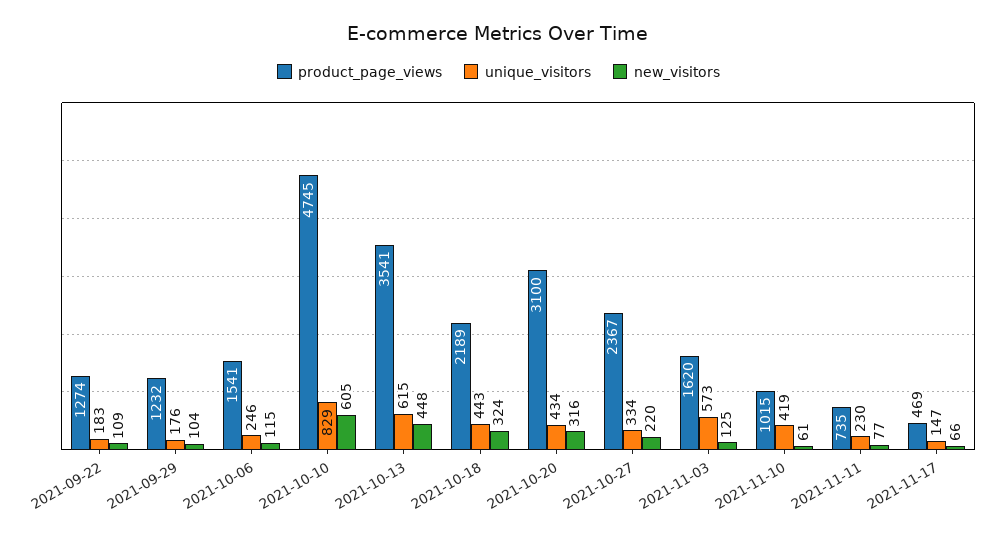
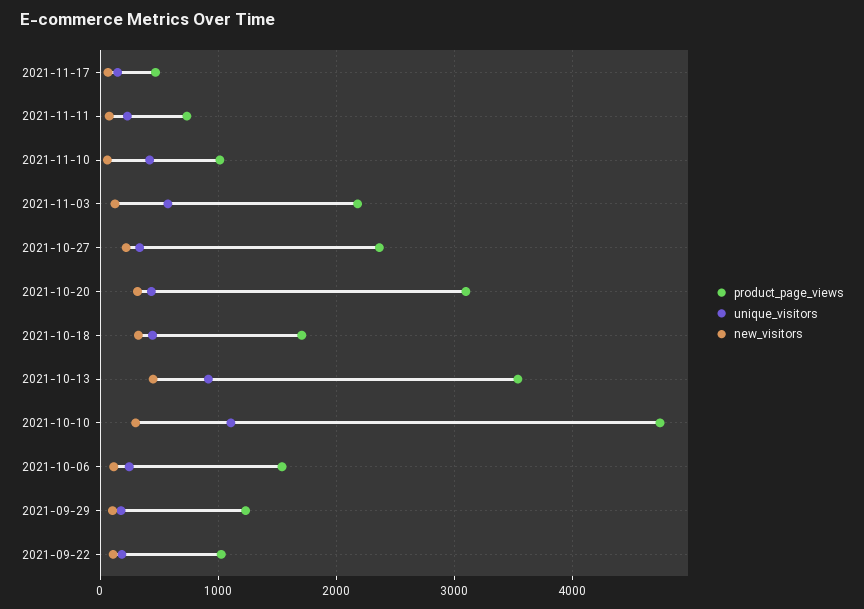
product_page_views, 2021-09-22: 1274 -> 1000
unique_visitors, 2021-10-10: 829 -> 1100
new_visitors, 2021-10-10: 605 -> 300
unique_visitors, 2021-10-13: 615 -> 900
product_page_views, 2021-10-18: 2189 -> 1700
product_page_views, 2021-11-03: 1620 -> 2200

